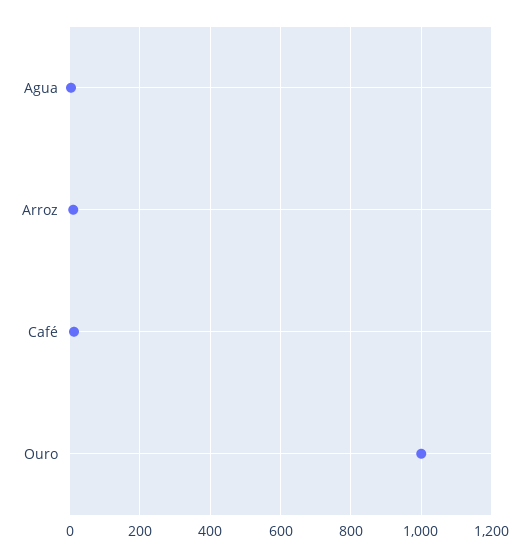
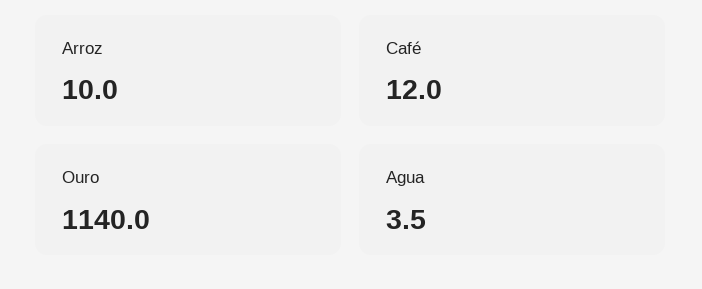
Ouro: 1000 -> 1140

